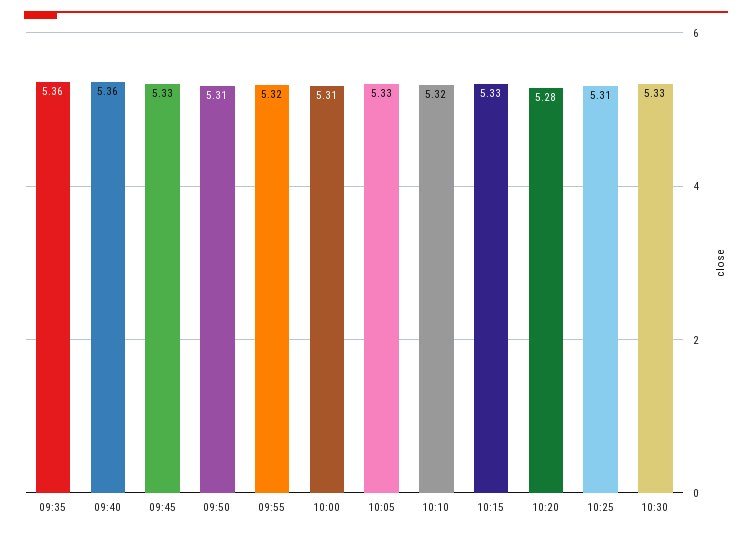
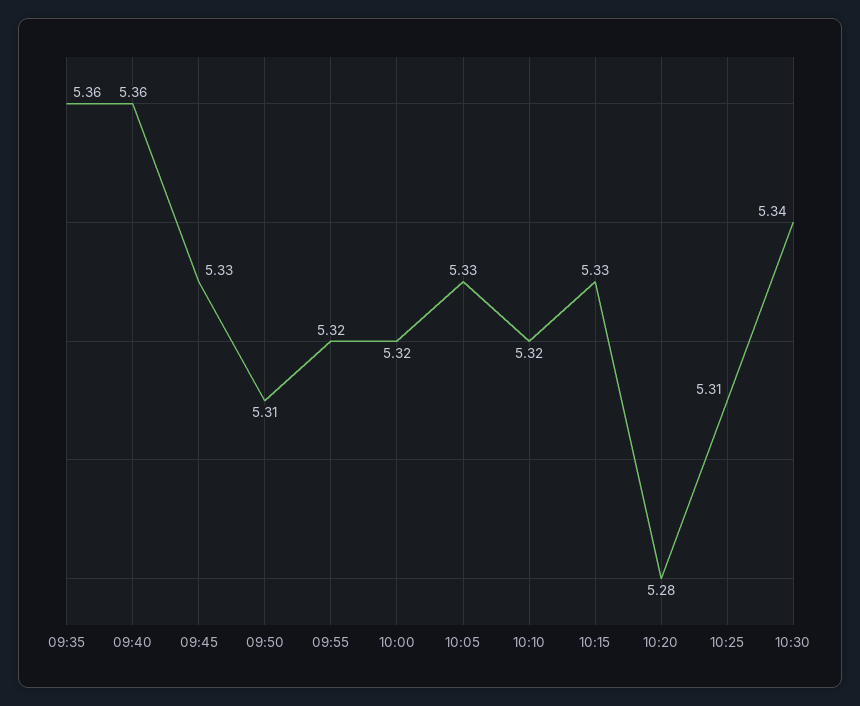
10:00: 5.31 -> 5.32
10:30: 5.33 -> 5.34

